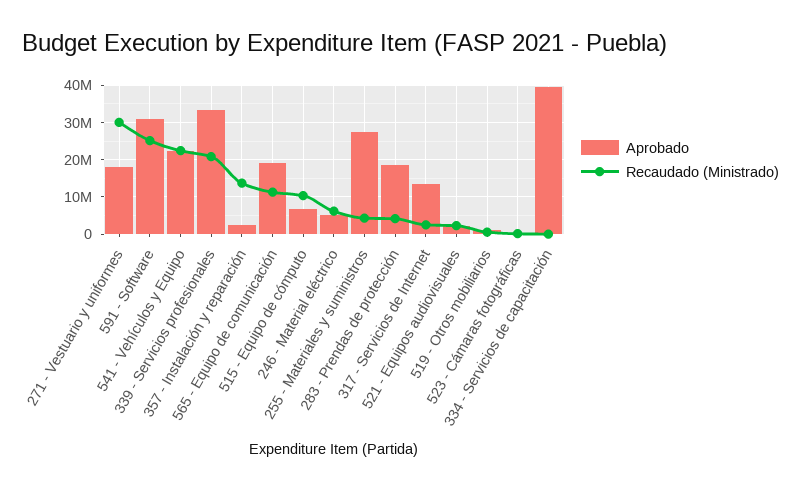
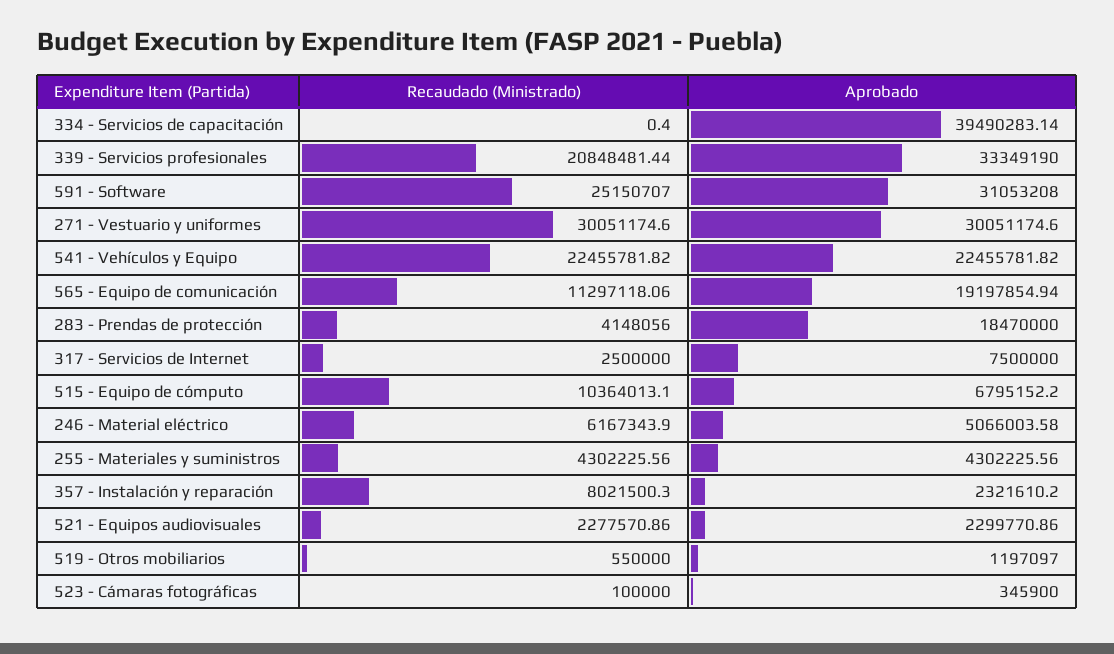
Aprobado, 271 - Vestuario y uniformes: 18000000 -> 30051174.6
Recaudado (Ministrado), 357 - Instalación y reparación: 14000000 -> 8021500.3
Aprobado, 255 - Materiales y suministros: 28000000 -> 4302225.56
Aprobado, 317 - Servicios de Internet: 14000000 -> 7500000

